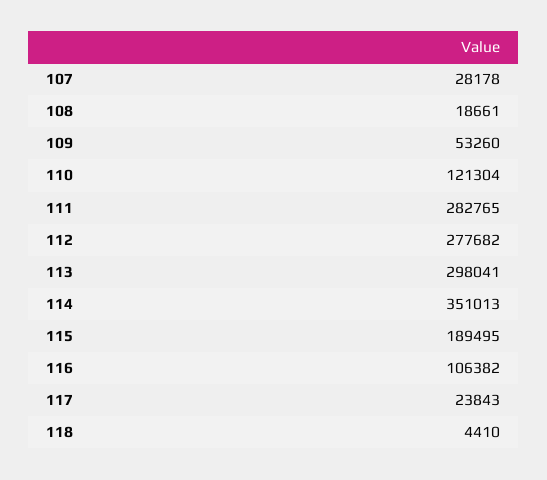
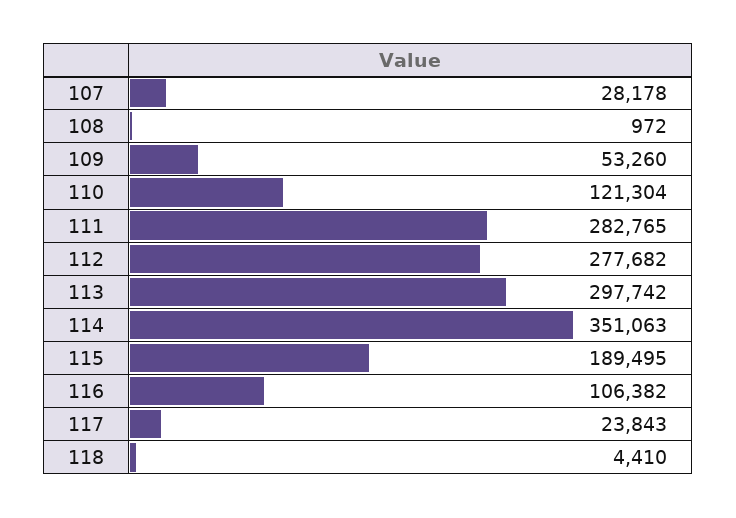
108: 18661 -> 972
113: 298041 -> 297742
114: 351013 -> 351063

